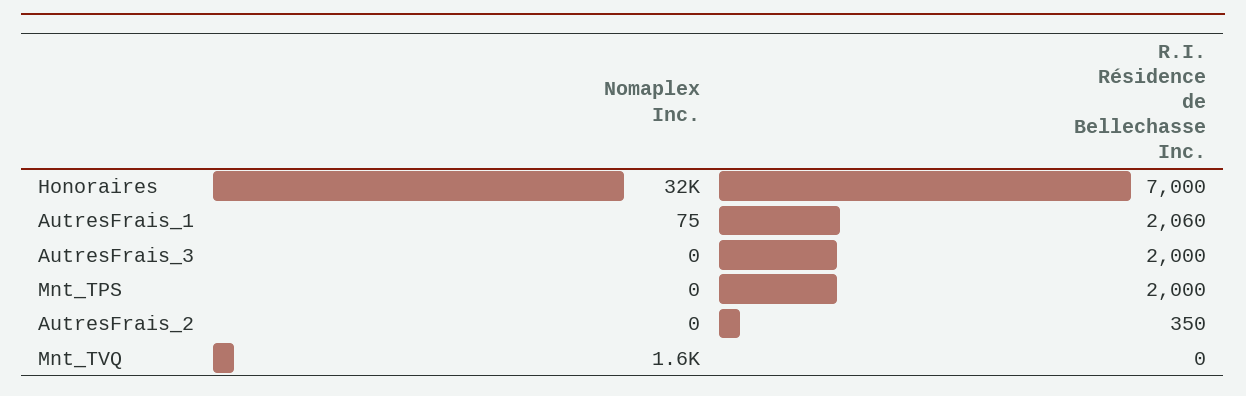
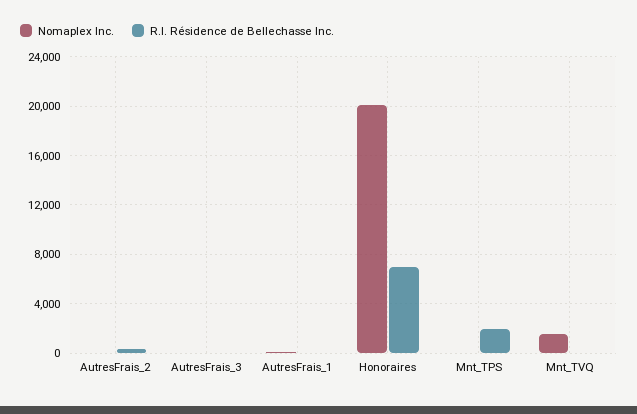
Nomaplex Inc., Honoraires: 32000 -> 20000
R.I. Résidence de Bellechasse Inc., AutresFrais_1: 2060 -> 0
R.I. Résidence de Bellechasse Inc., AutresFrais_3: 2000 -> 0

